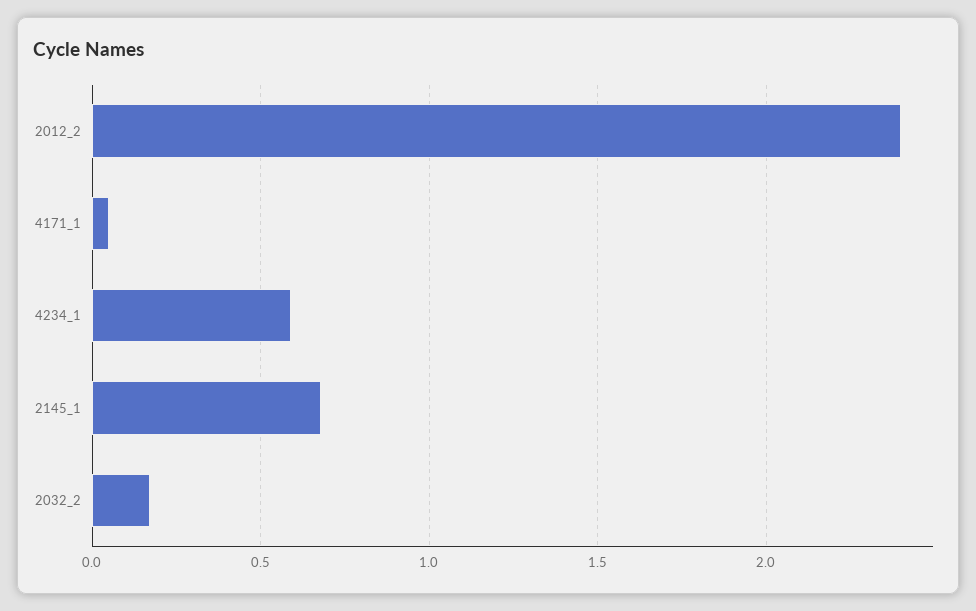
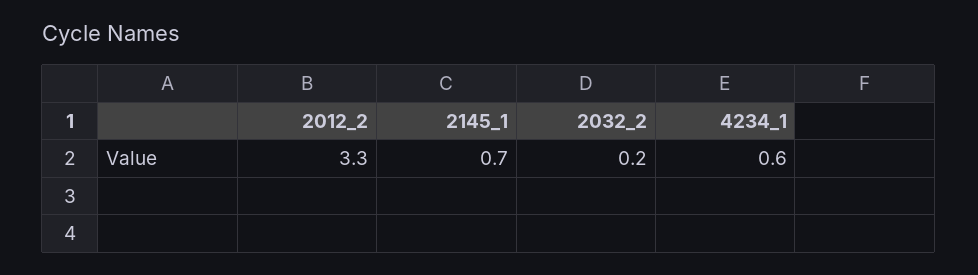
2012_2: 2.4 -> 3.3
4171_1: 0.05 -> none

